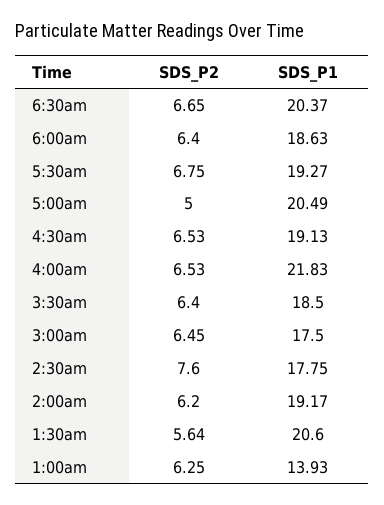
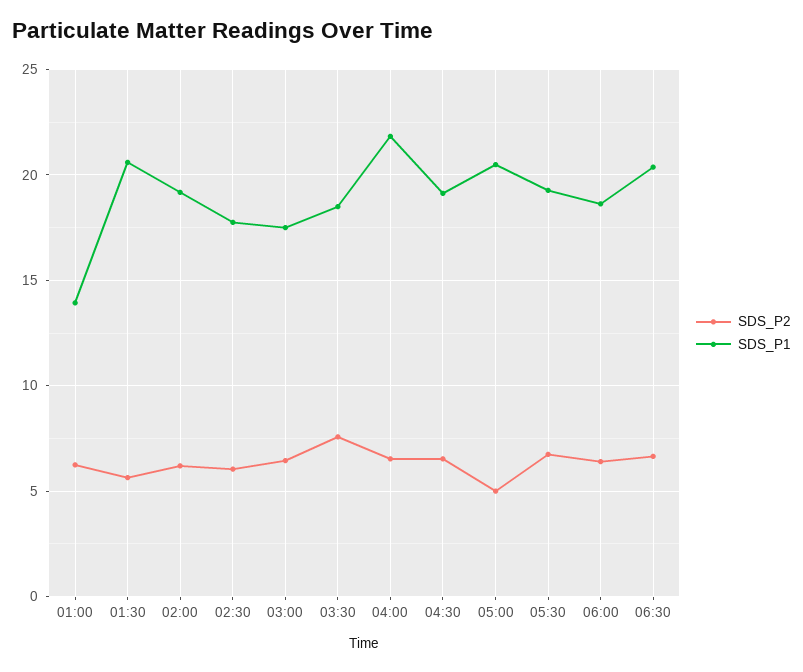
SDS_P2, 3:30am: 6.4 -> 7.5
SDS_P2, 2:30am: 7.6 -> 6

